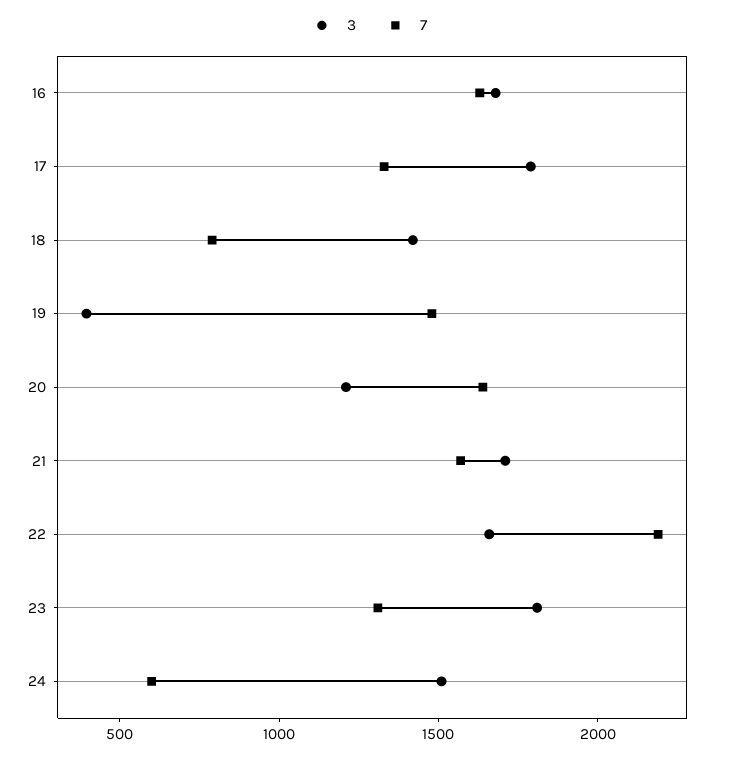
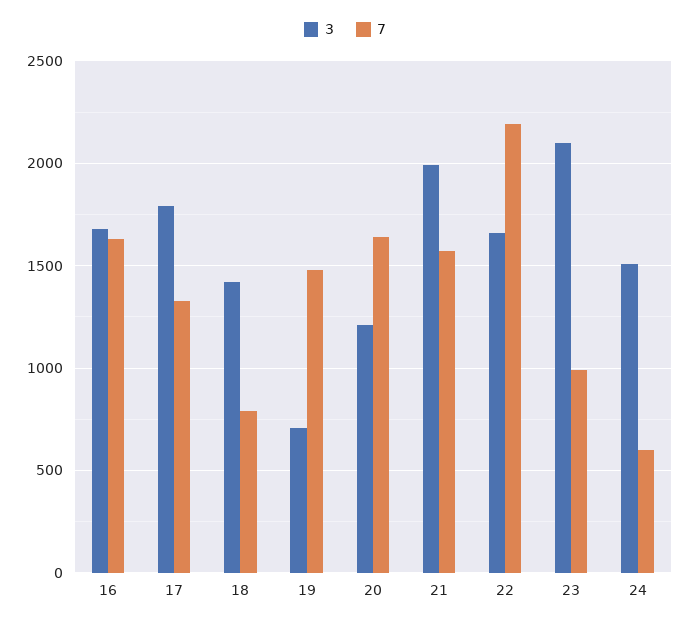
3, 19: 400 -> 700
3, 21: 1700 -> 2000
3, 23: 1800 -> 2100
7, 23: 1300 -> 1000

